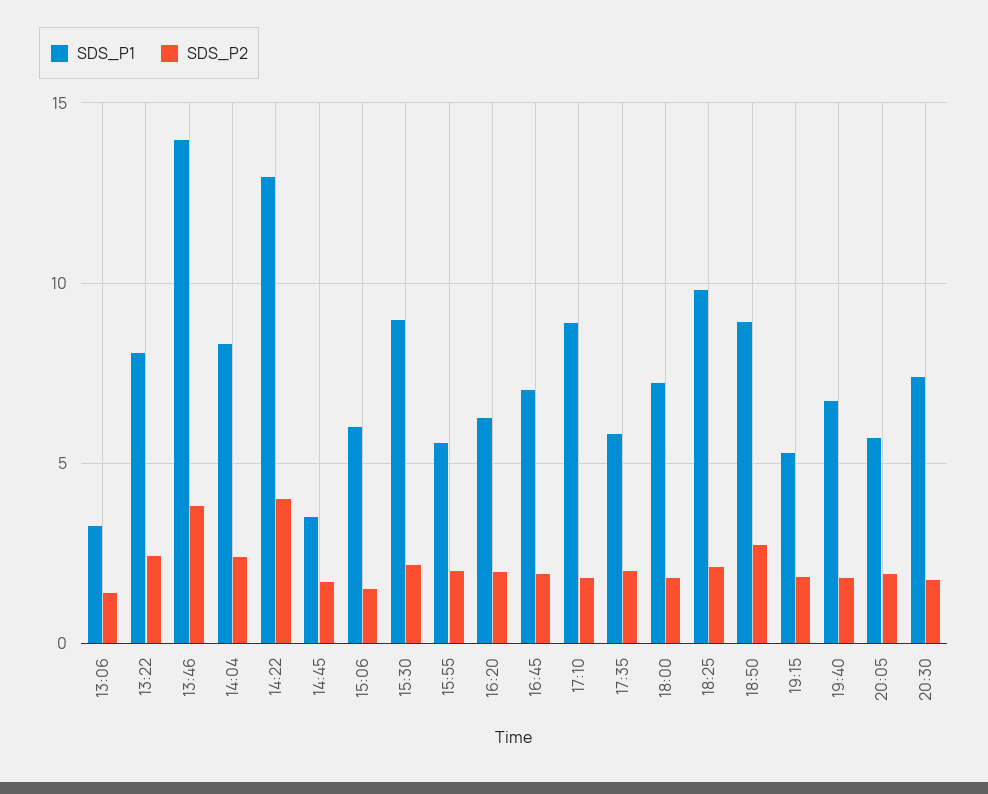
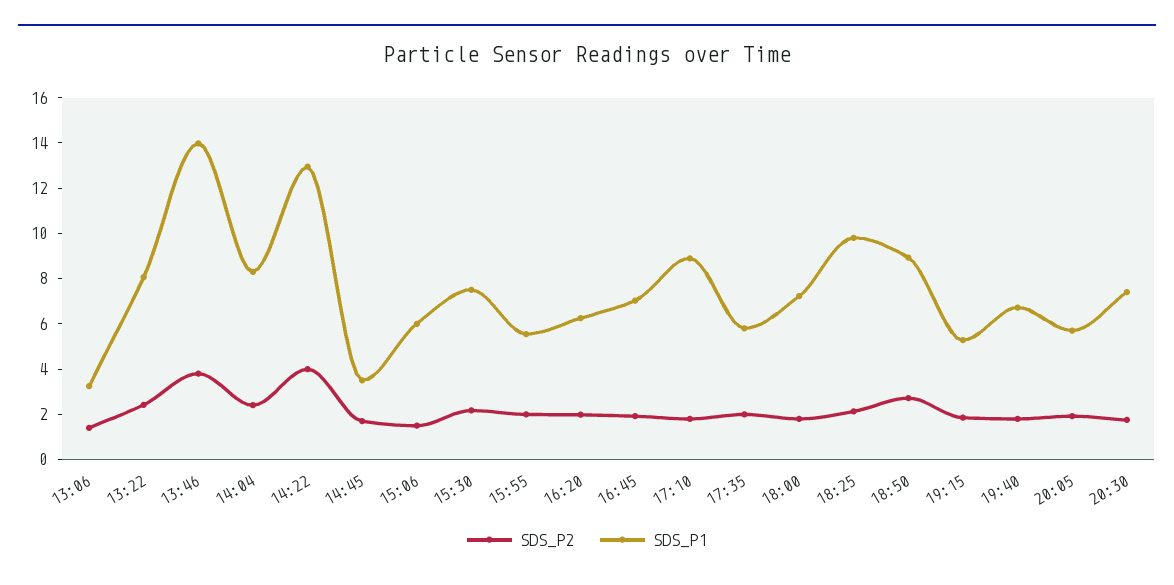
SDS_P1, 15:30: 9 -> 7.5

